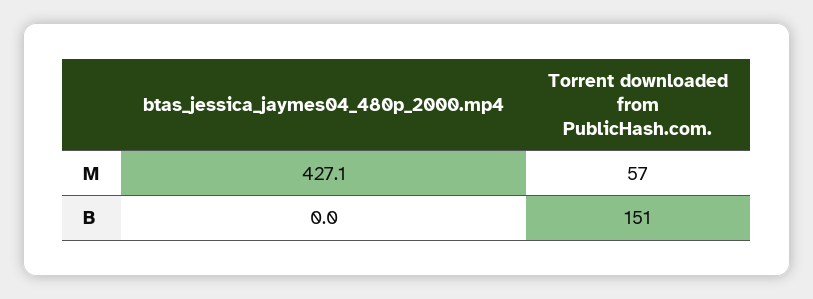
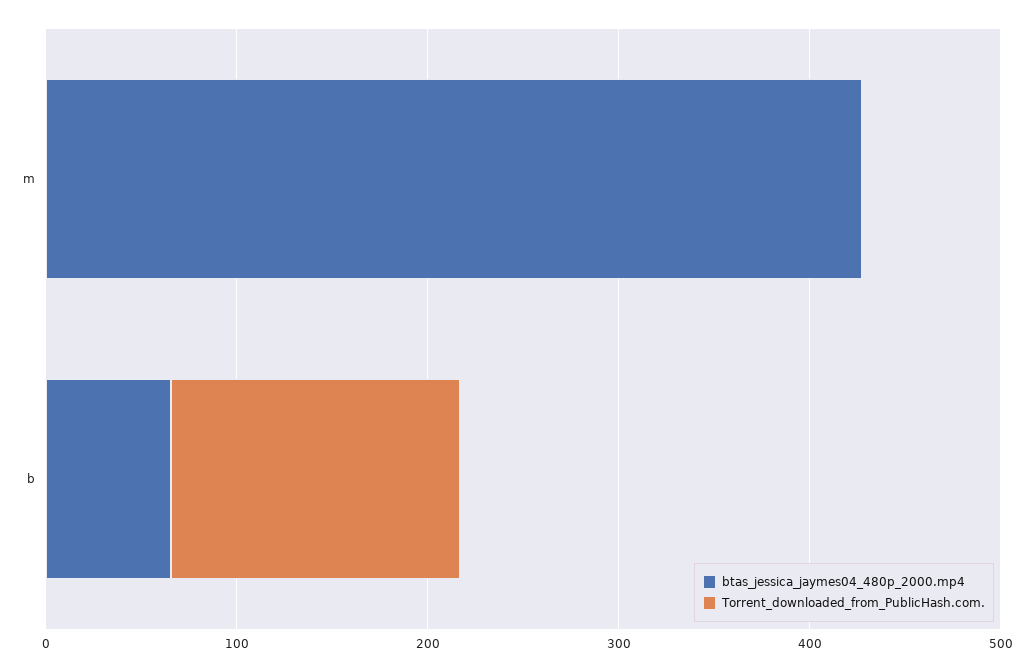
Torrent downloaded from PublicHash.com., M: 57 -> 0
btas_jessica_jaymes04_480p_2000.mp4, B: 0 -> 60

